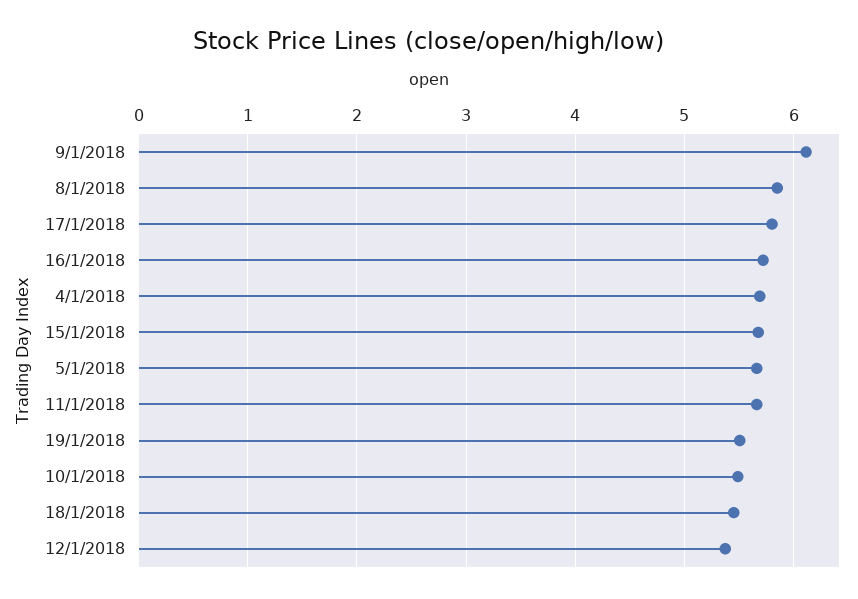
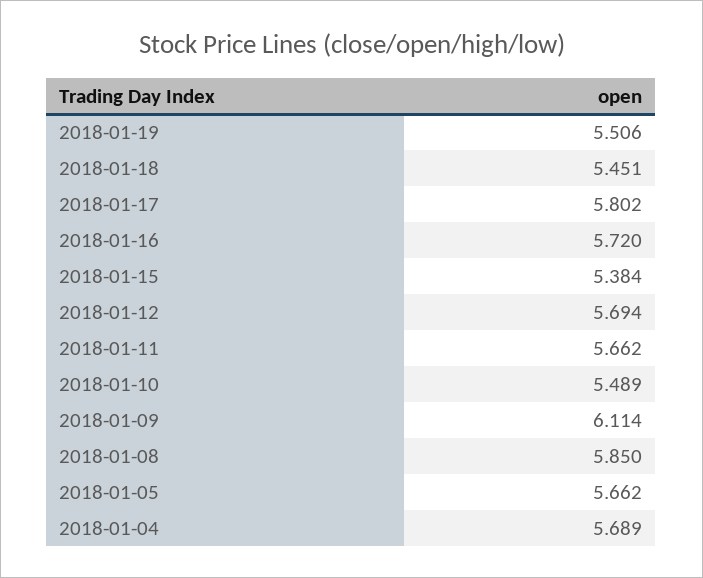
15/1/2018: 5.7 -> 5.384
12/1/2018: 5.4 -> 5.694

